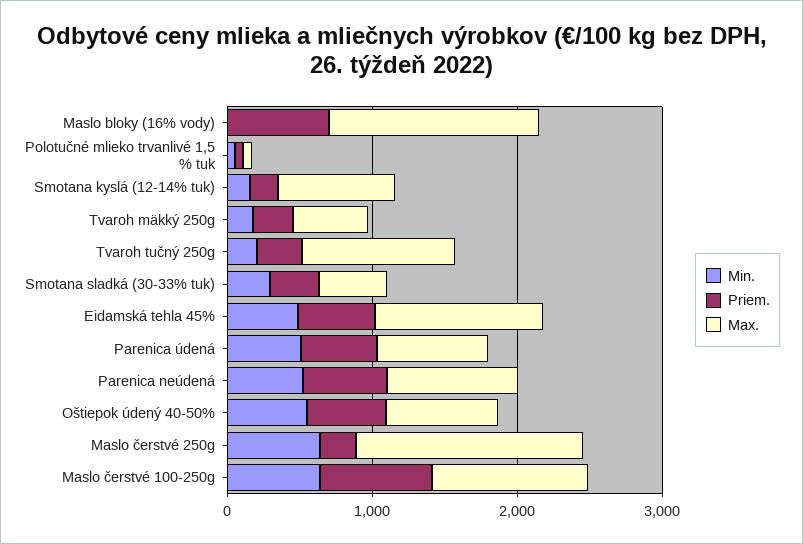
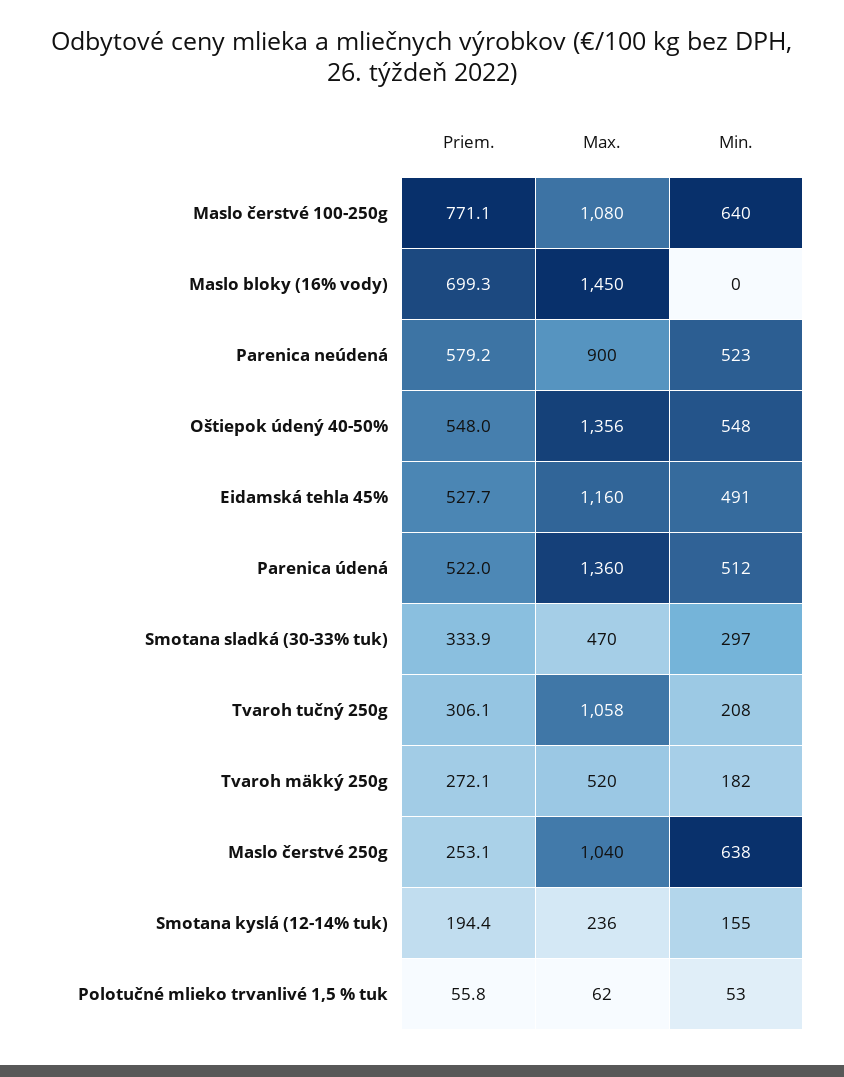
Max., Smotana kyslá (12-14% tuk): 800 -> 236
Max., Parenica údená: 800 -> 1360
Max., Oštiepok údený 40-50%: 800 -> 1356
Max., Maslo čerstvé 250g: 1600 -> 1040

